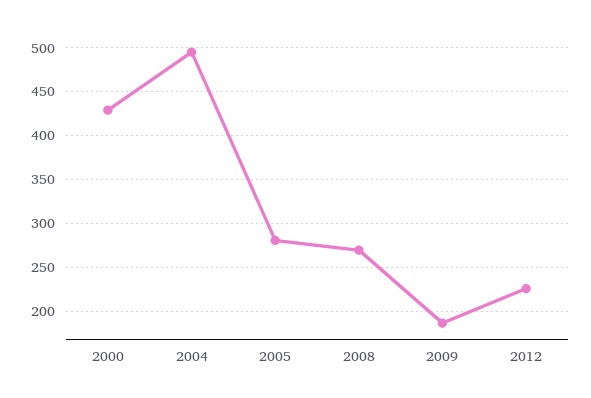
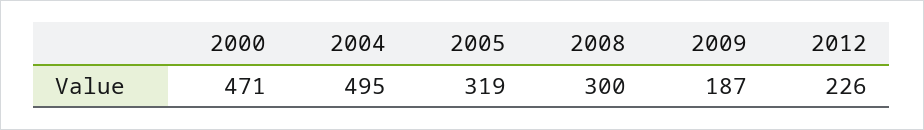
2000: 430 -> 471
2005: 280 -> 319
2008: 270 -> 300

